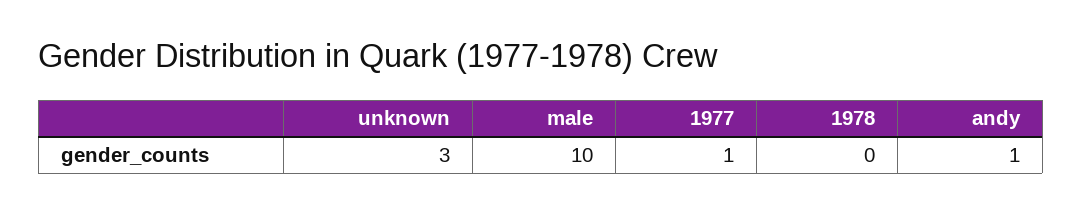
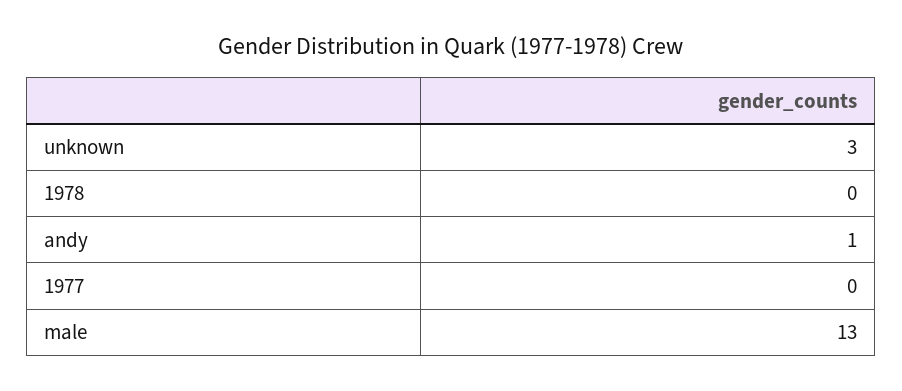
male: 10 -> 13
1977: 1 -> 0

